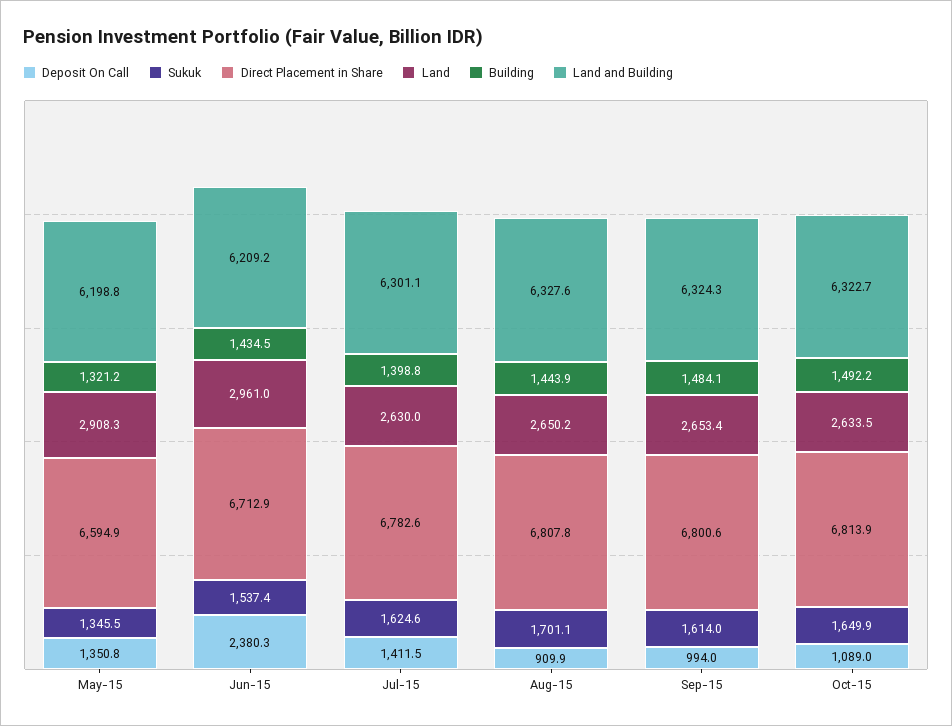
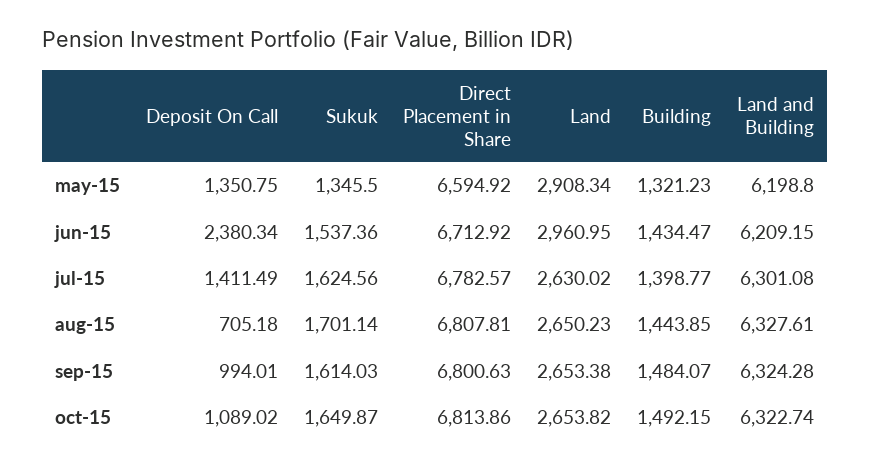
Deposit On Call, Aug-15: 909.9 -> 705.18
Land, Oct-15: 2633.5 -> 2653.82

